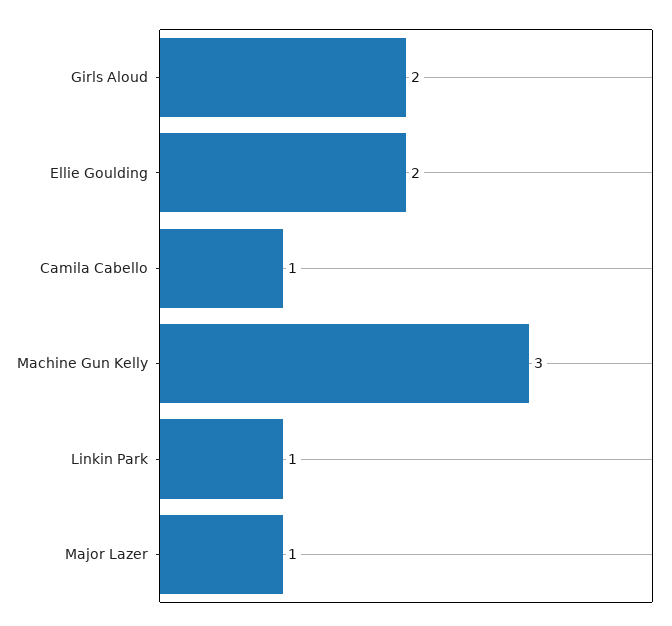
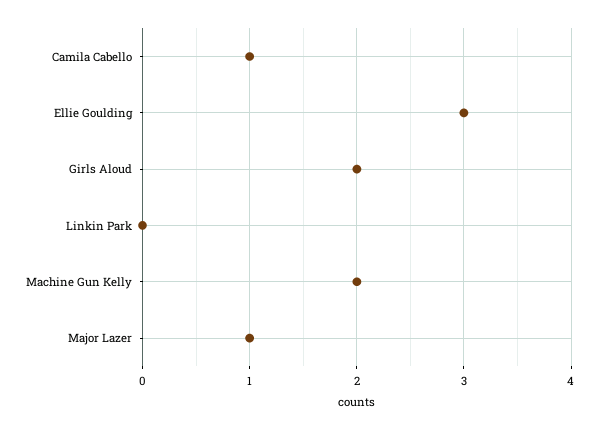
Ellie Goulding: 2 -> 3
Machine Gun Kelly: 3 -> 2
Linkin Park: 1 -> 0

